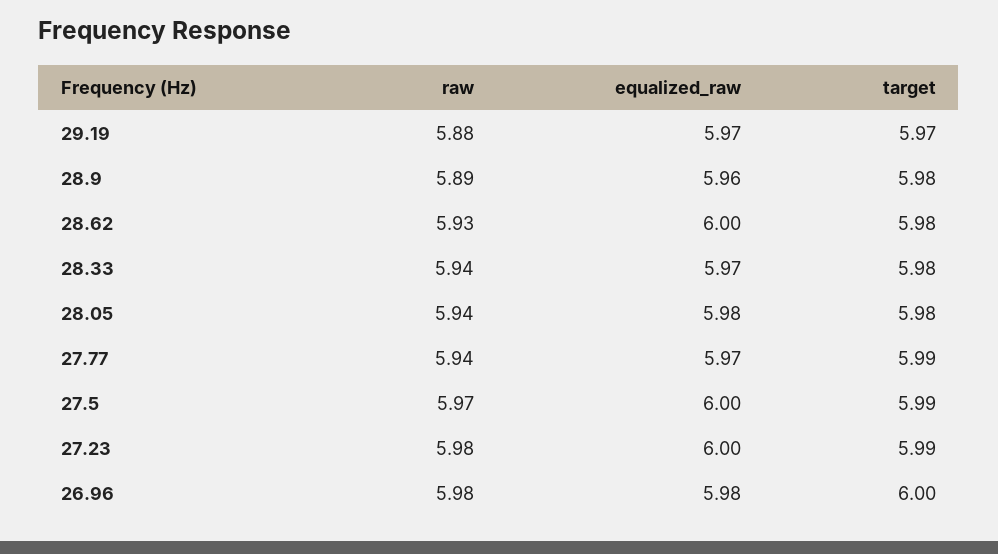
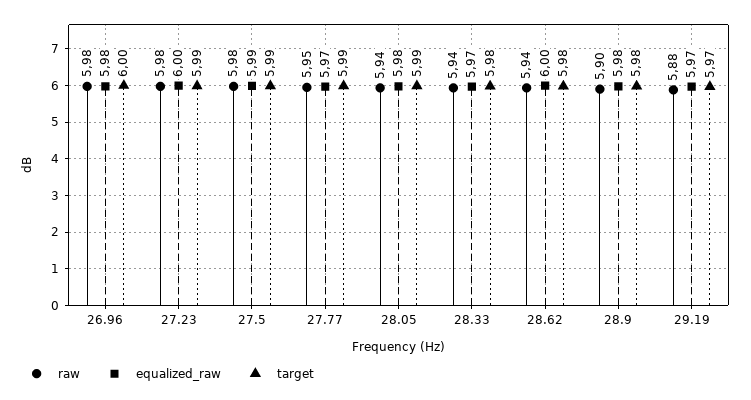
raw, 28.9: 5.89 -> 5.9
equalized_raw, 28.9: 5.96 -> 5.98
raw, 28.62: 5.93 -> 5.94
target, 28.05: 5.98 -> 5.99
raw, 27.77: 5.94 -> 5.95
raw, 27.5: 5.97 -> 5.98
equalized_raw, 27.5: 6 -> 5.99

